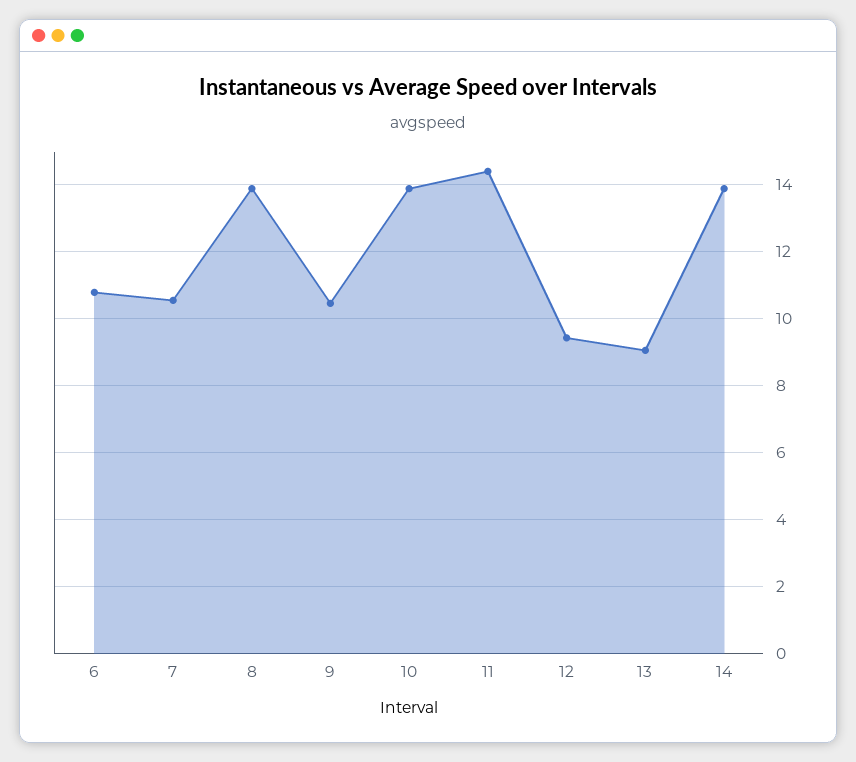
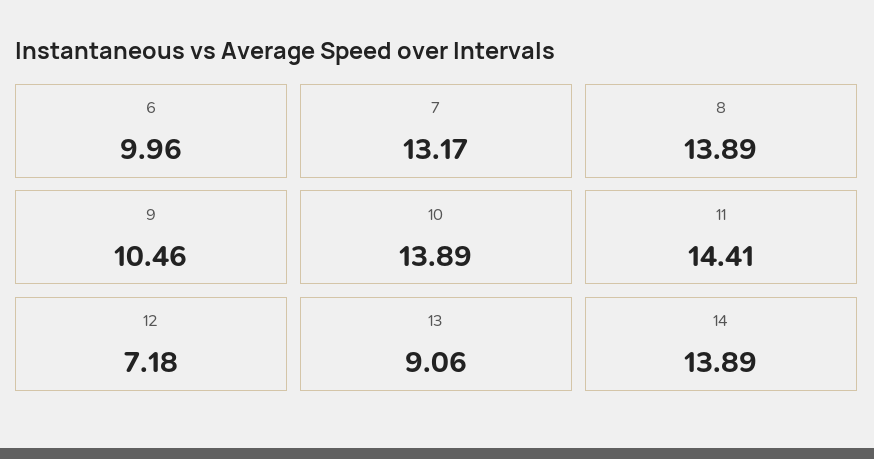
6: 10.8 -> 9.96
7: 10.6 -> 13.17
12: 9.4 -> 7.18

